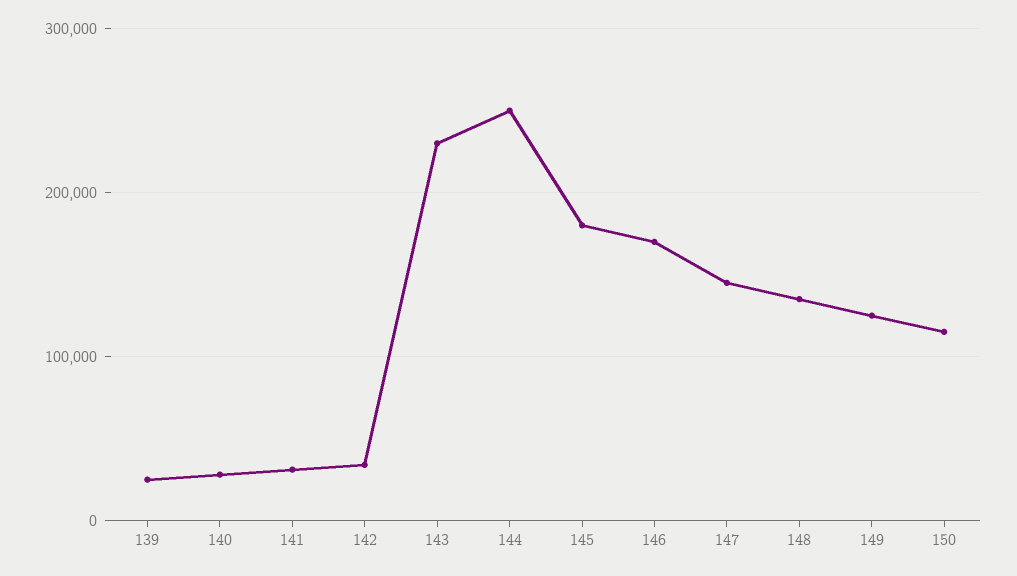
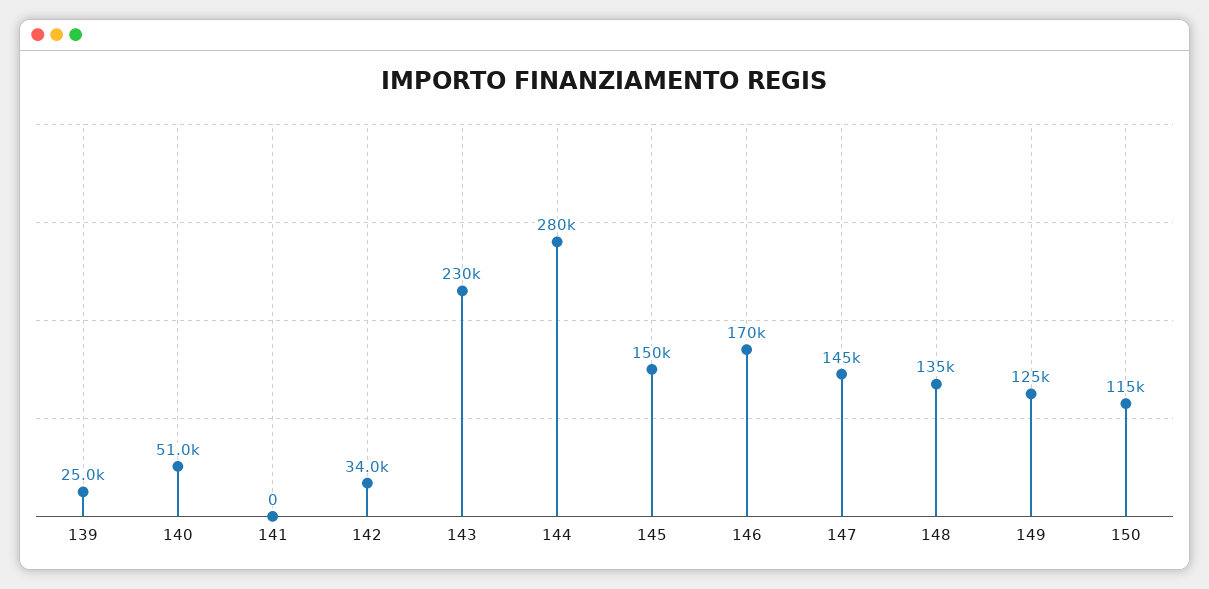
140: 30000 -> 51000
141: 30000 -> 0
144: 250000 -> 280000
145: 180000 -> 150000

